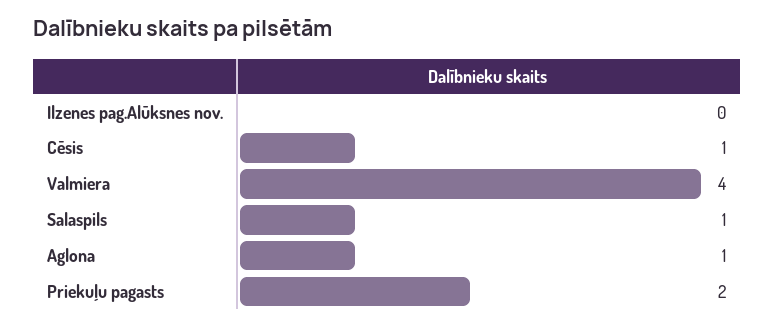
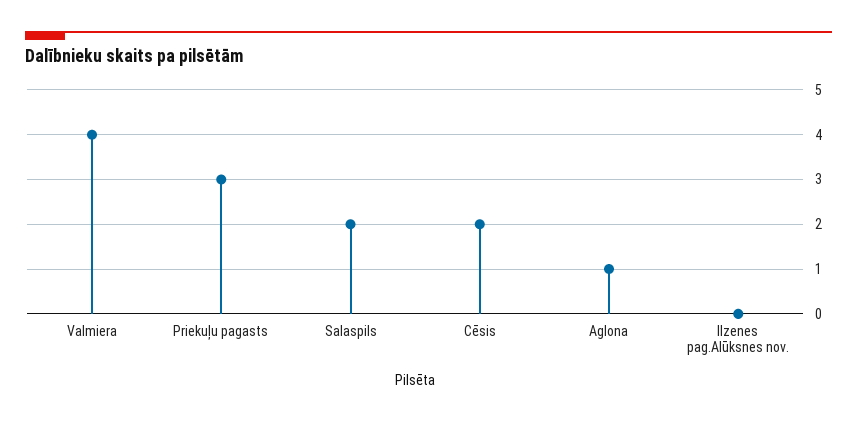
Cēsis: 1 -> 2
Salaspils: 1 -> 2
Priekuļu pagasts: 2 -> 3

